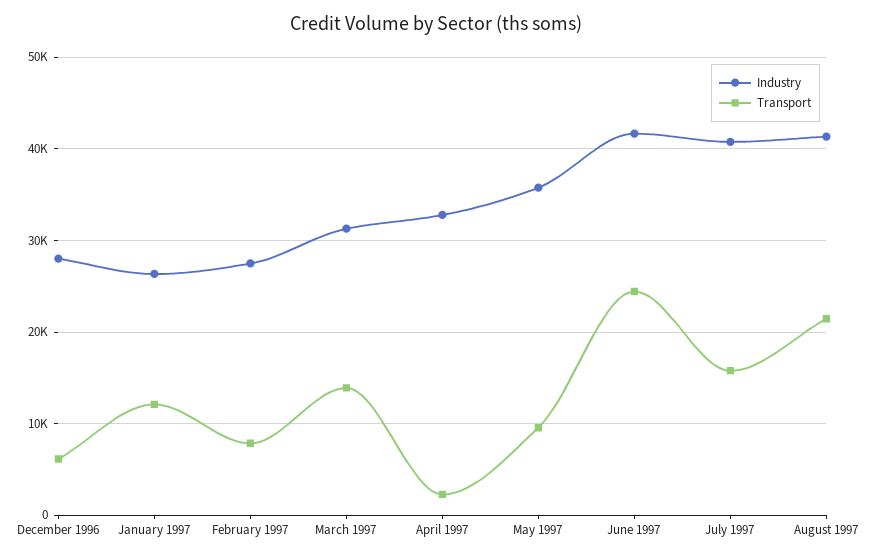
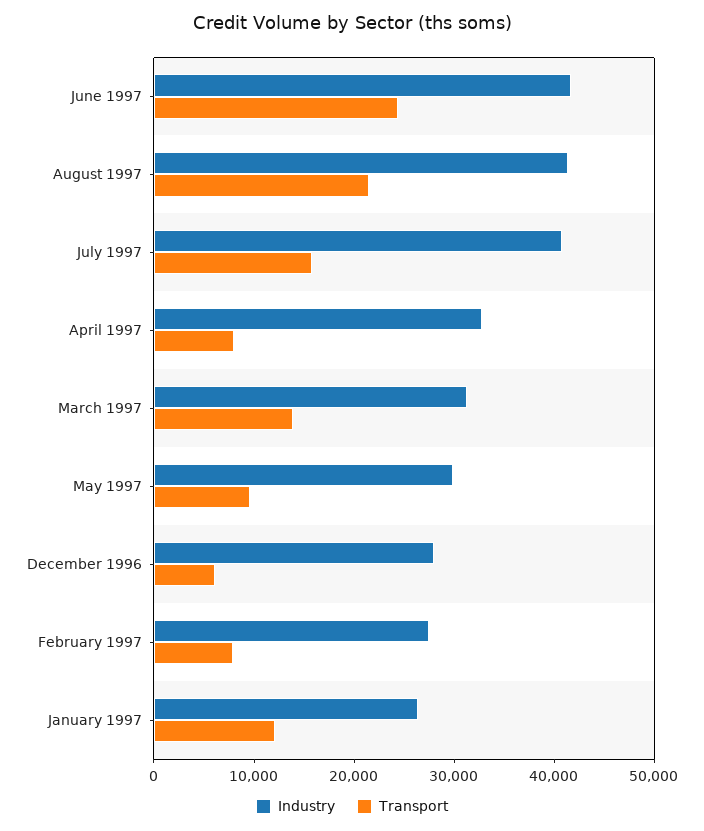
Transport, April 1997: 2000 -> 8000
Industry, May 1997: 36000 -> 30000

